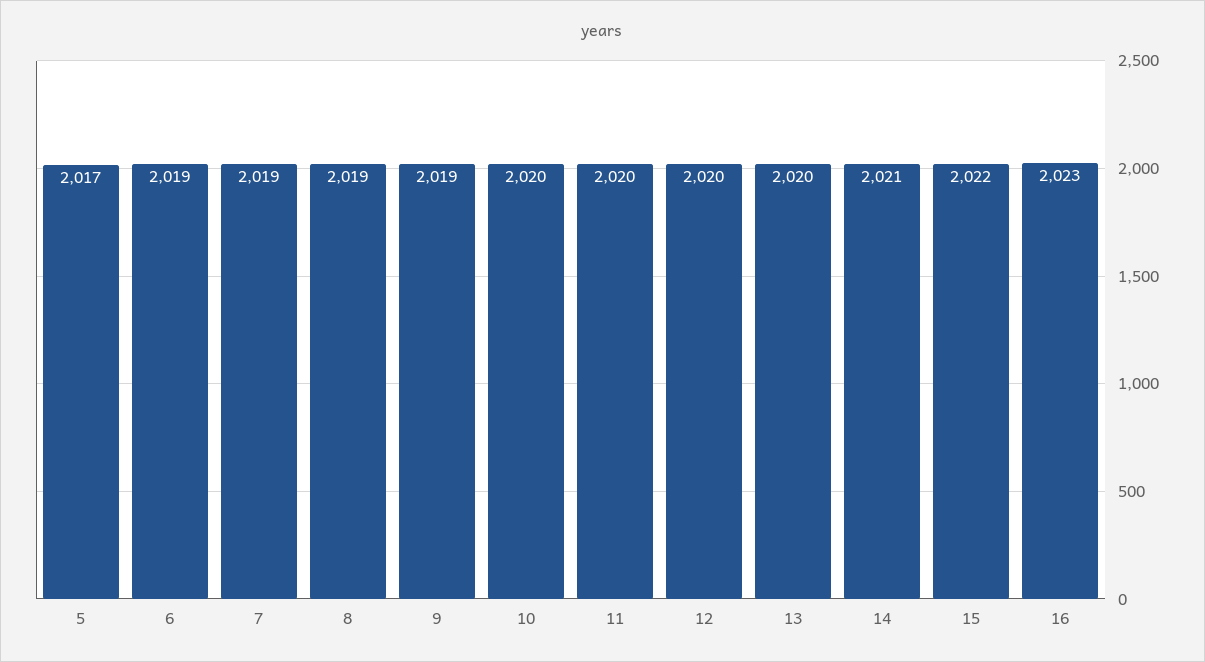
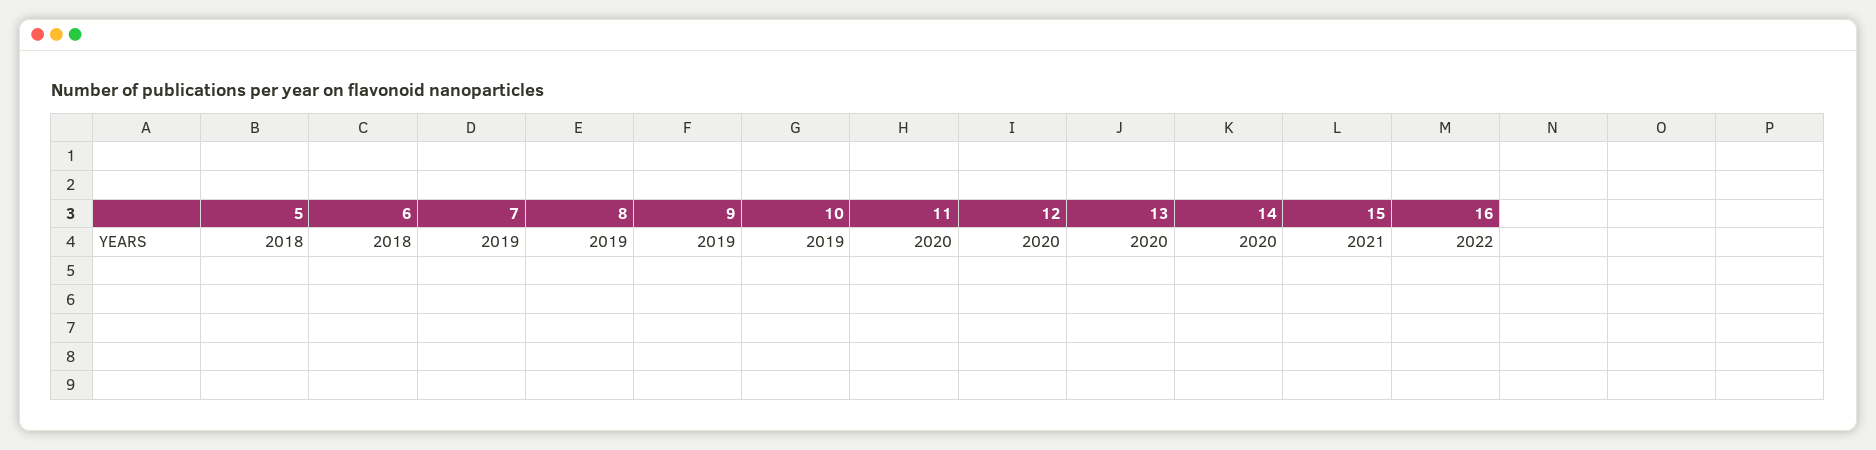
5: 2017 -> 2018
6: 2019 -> 2018
10: 2020 -> 2019
14: 2021 -> 2020
15: 2022 -> 2021
16: 2023 -> 2022

